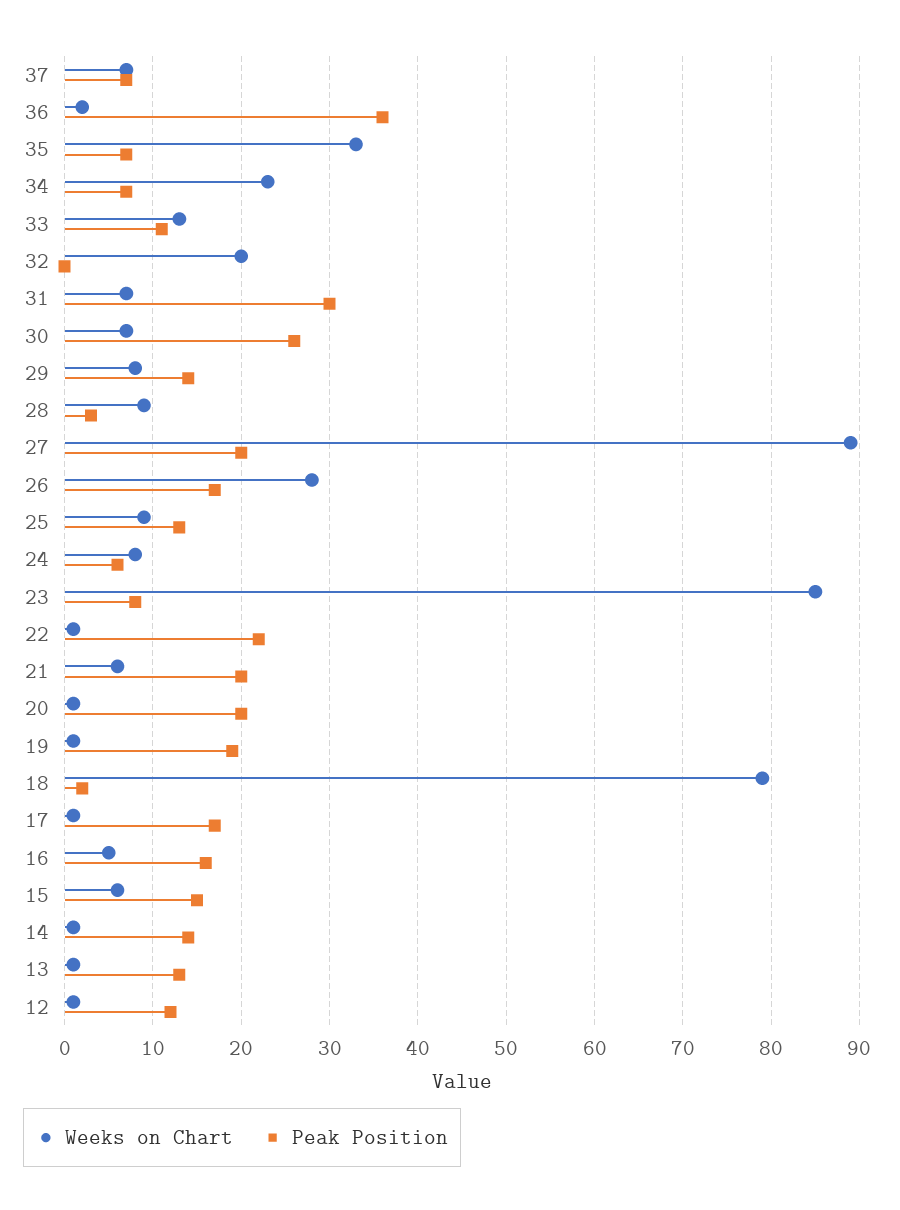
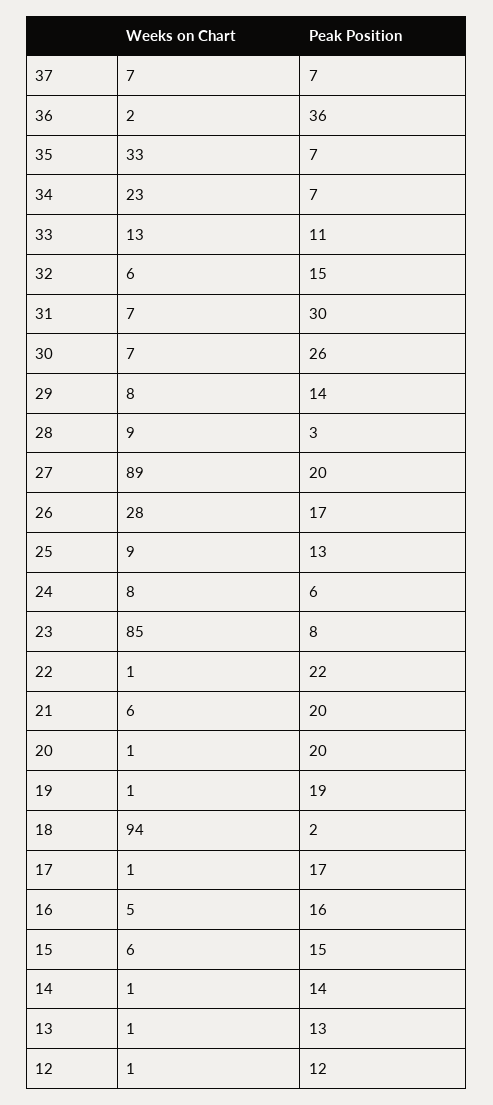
Weeks on Chart, 32: 20 -> 6
Peak Position, 32: 0 -> 15
Weeks on Chart, 18: 79 -> 94

